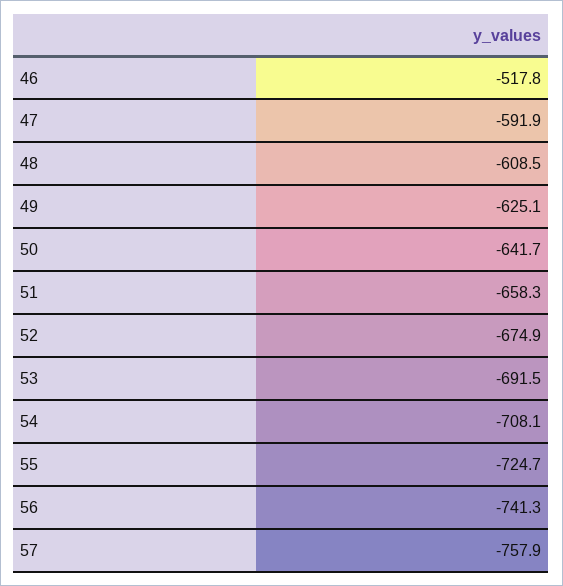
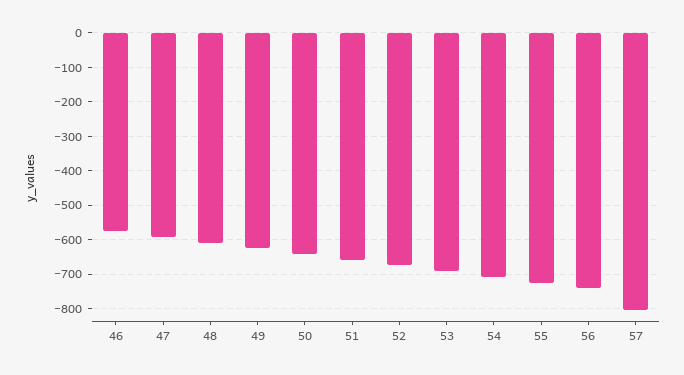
46: -517.8 -> -580
57: -757.9 -> -800

